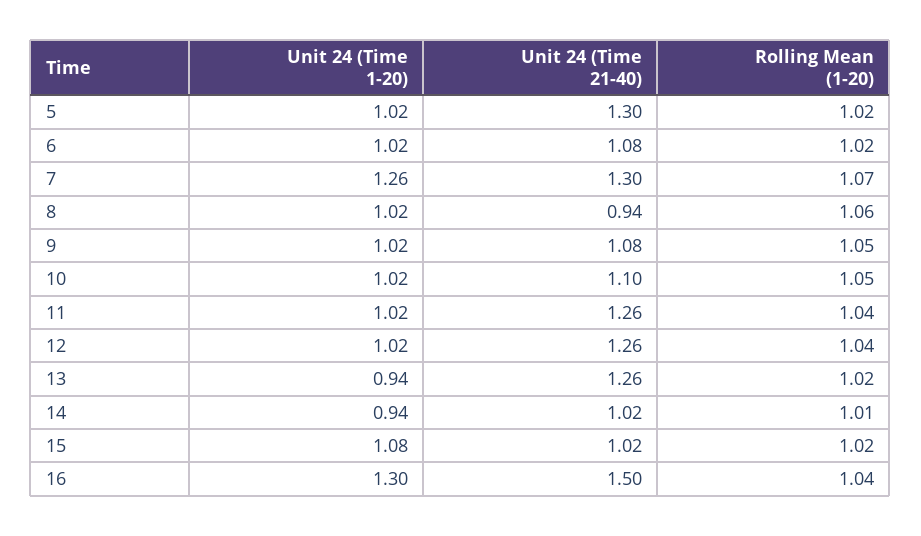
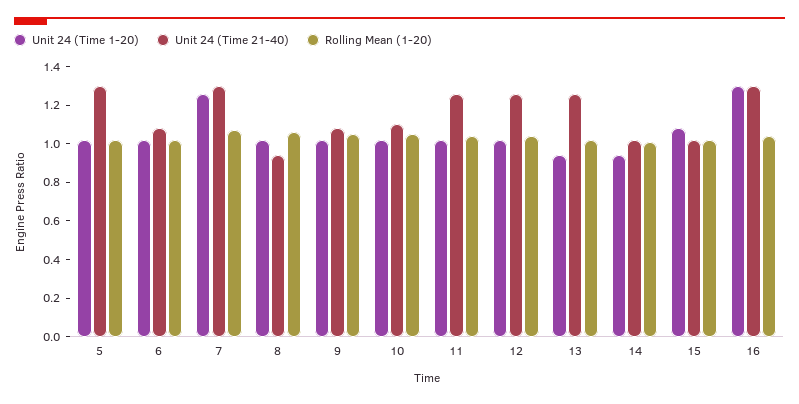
Unit 24 (Time 21-40), 16: 1.5 -> 1.3

